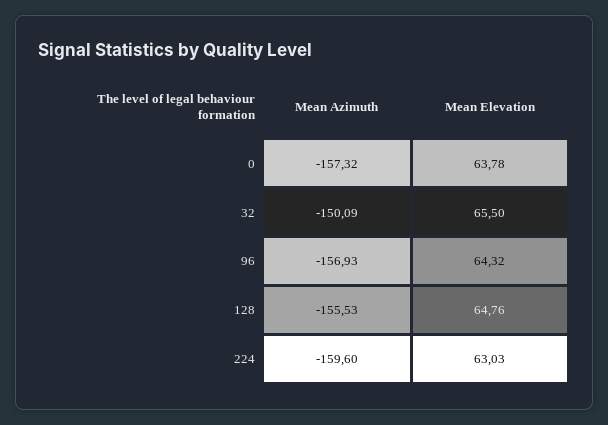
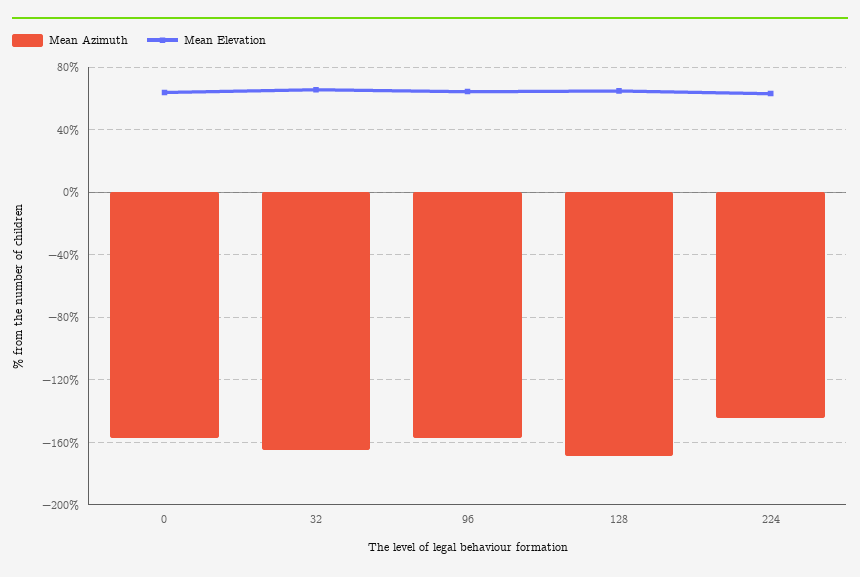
Mean Azimuth, 32: -150.09 -> -165
Mean Azimuth, 128: -155.53 -> -170
Mean Azimuth, 224: -159.6 -> -145

